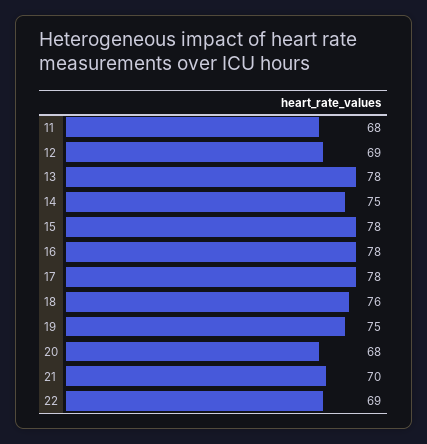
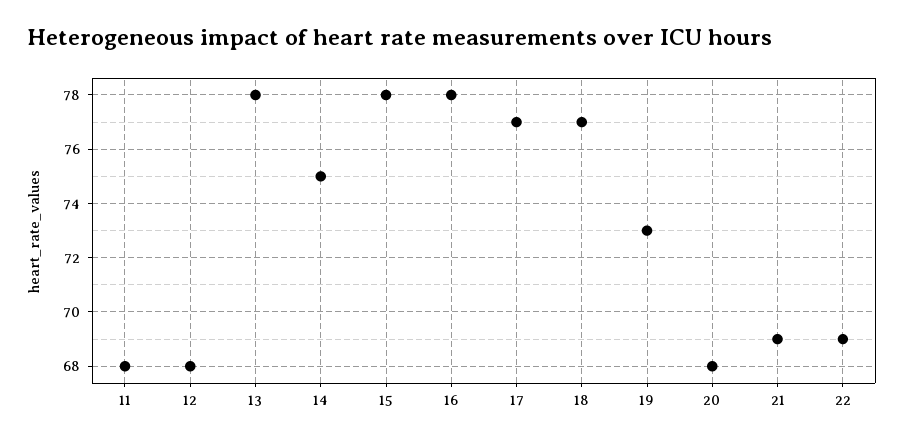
12: 69 -> 68
17: 78 -> 77
18: 76 -> 77
19: 75 -> 73
21: 70 -> 69

